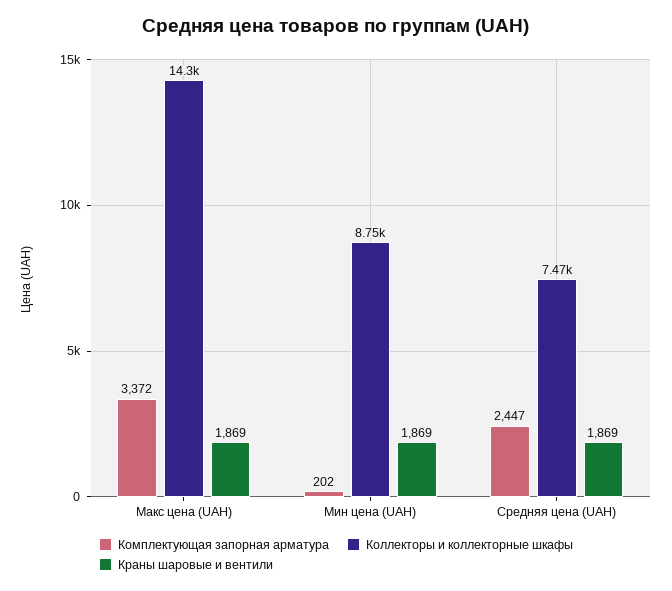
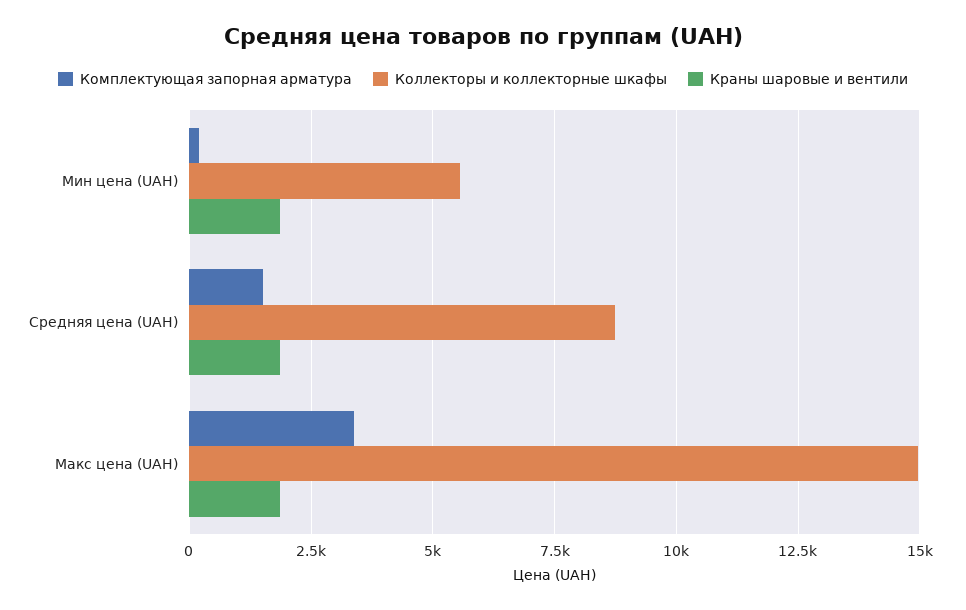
Коллекторы и коллекторные шкафы, Макс цена (UAH): 14300 -> 15000
Коллекторы и коллекторные шкафы, Мин цена (UAH): 8750 -> 5500
Комплектующая запорная арматура, Средняя цена (UAH): 2447 -> 1500
Коллекторы и коллекторные шкафы, Средняя цена (UAH): 7470 -> 8750

